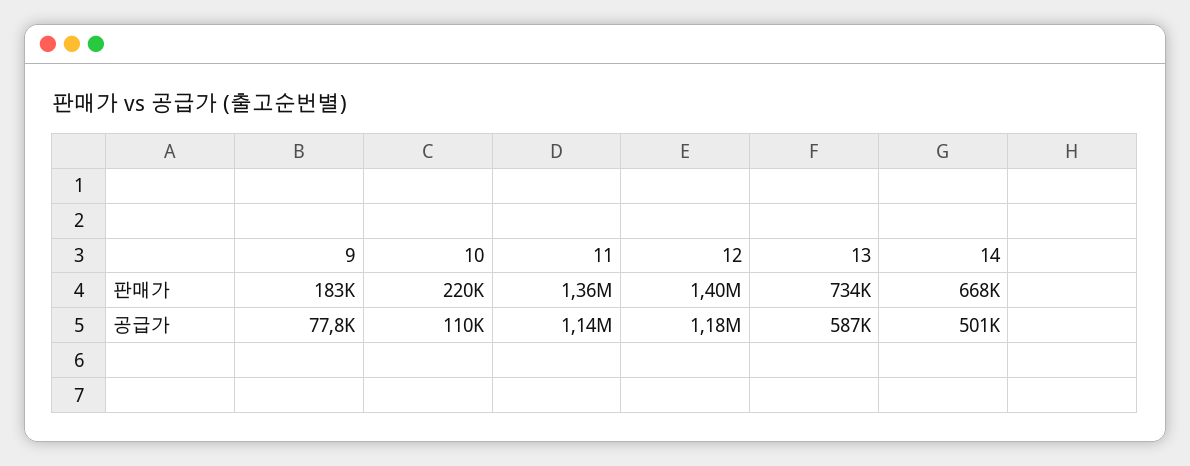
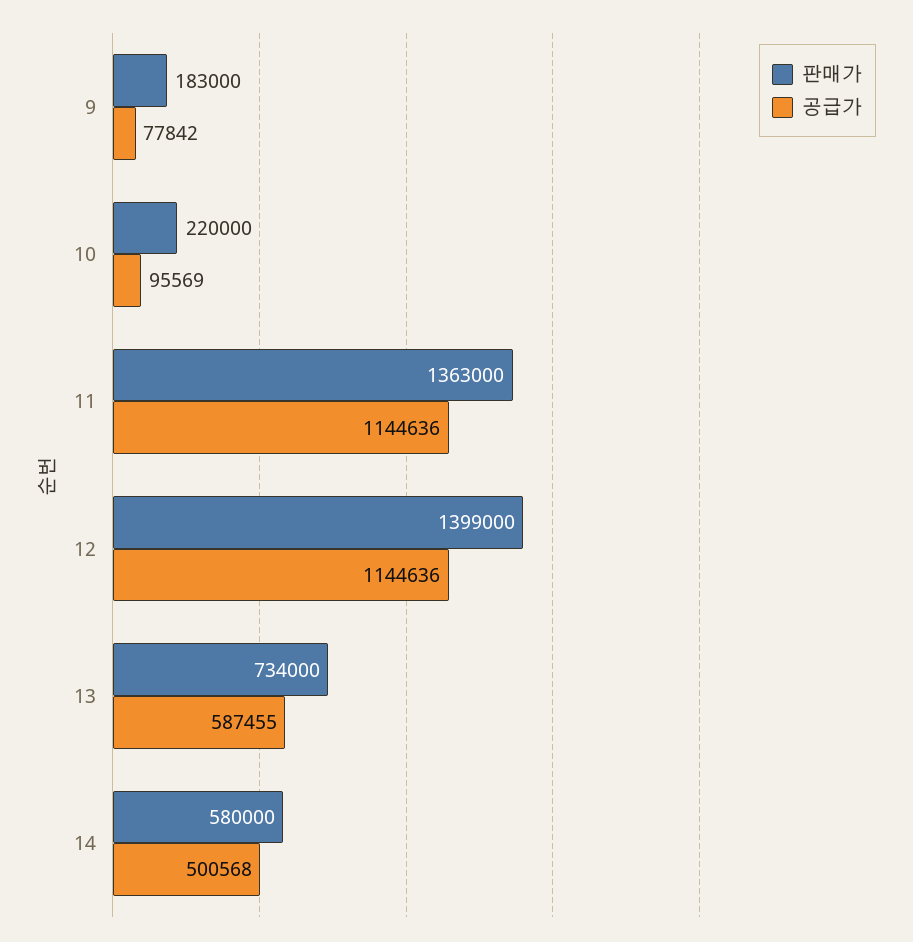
판매가, 14: 668000 -> 580000
공급가, 10: 110000 -> 95569
공급가, 12: 1180000 -> 1144636

